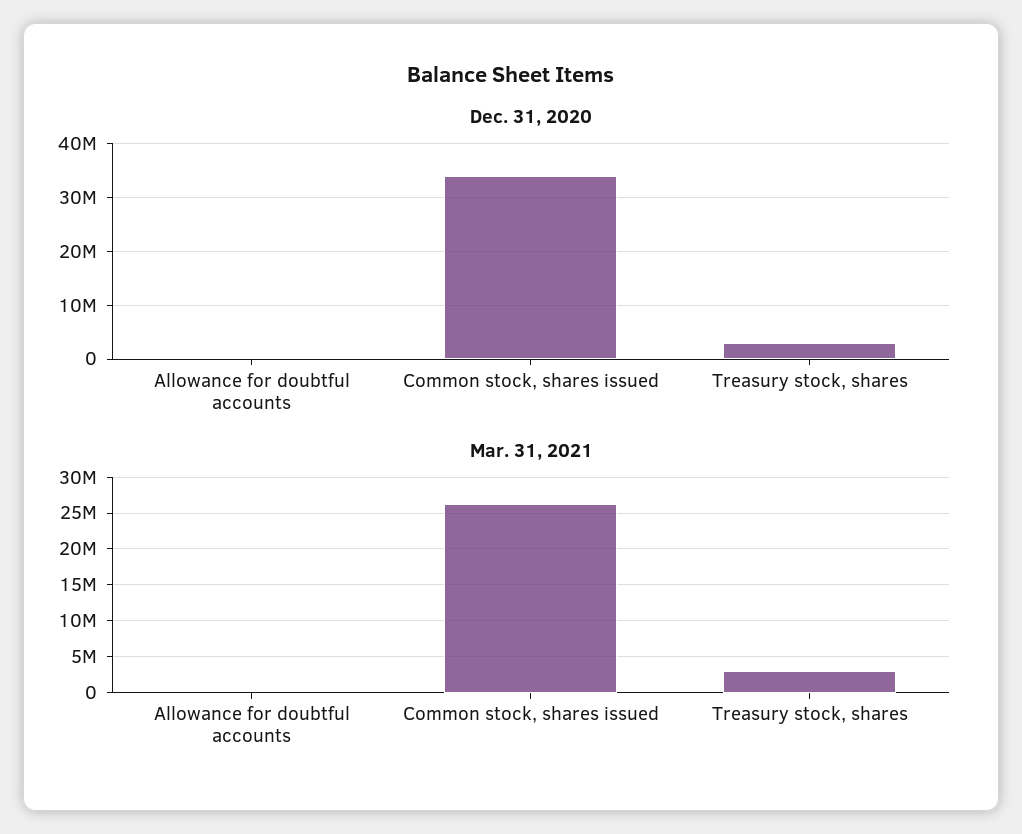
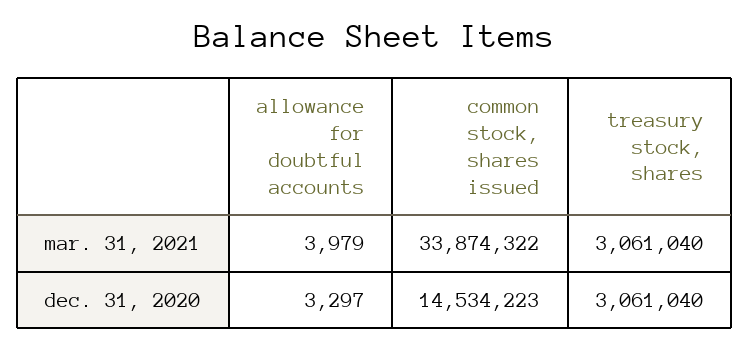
Dec. 31, 2020, Common stock, shares issued: 34000000 -> 14534223
Mar. 31, 2021, Common stock, shares issued: 26000000 -> 33874322

